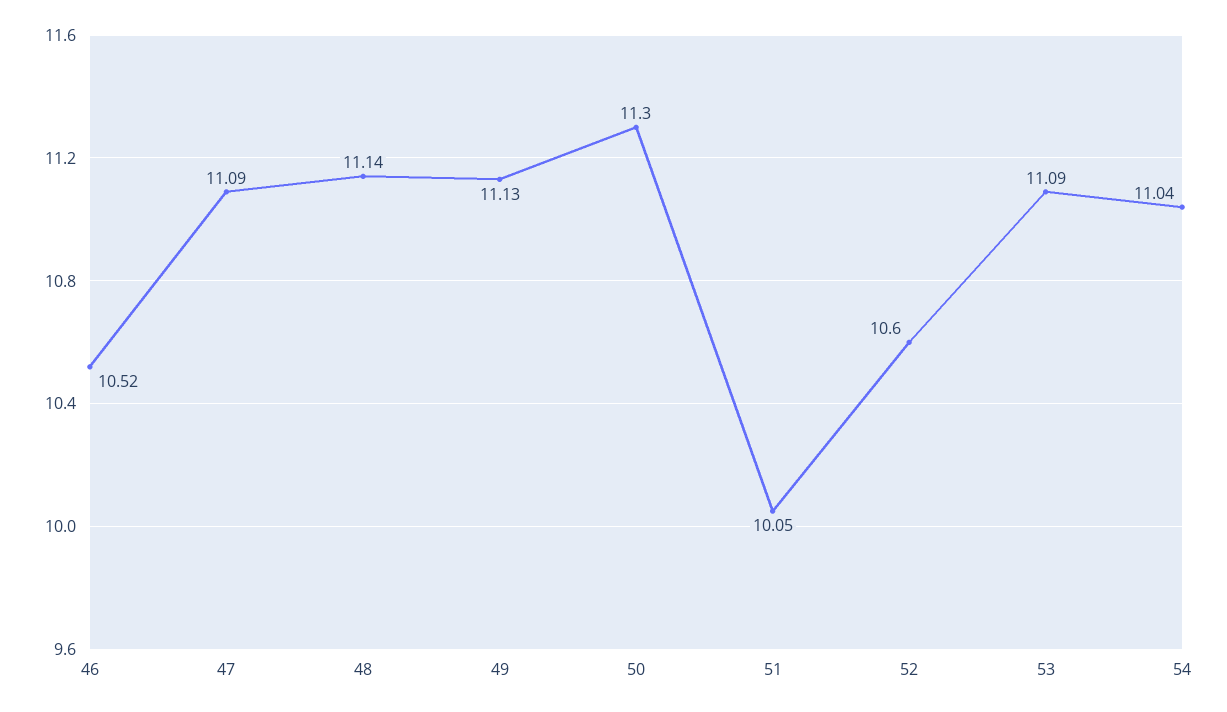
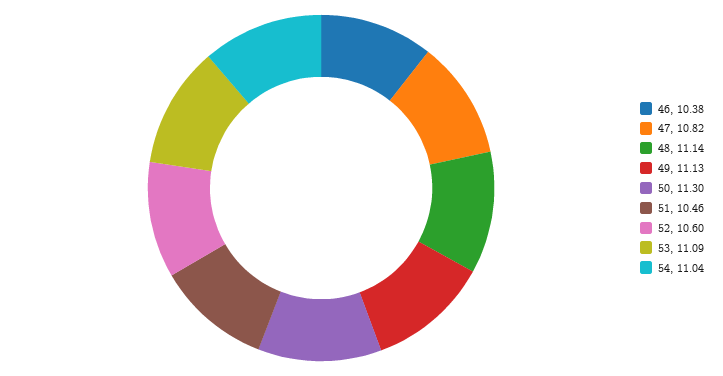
46: 10.52 -> 10.38
47: 11.09 -> 10.82
51: 10.05 -> 10.46

